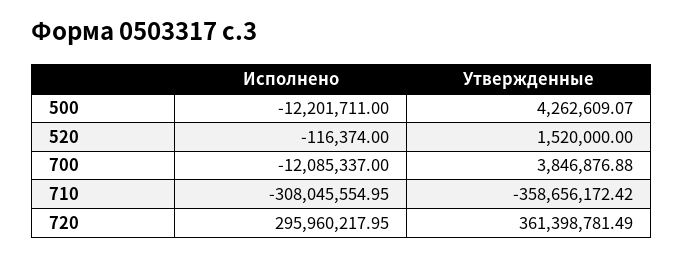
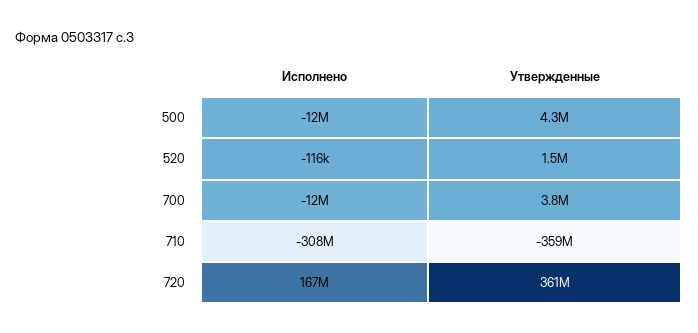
Исполнено, 720: 295960217.95 -> 167000000

